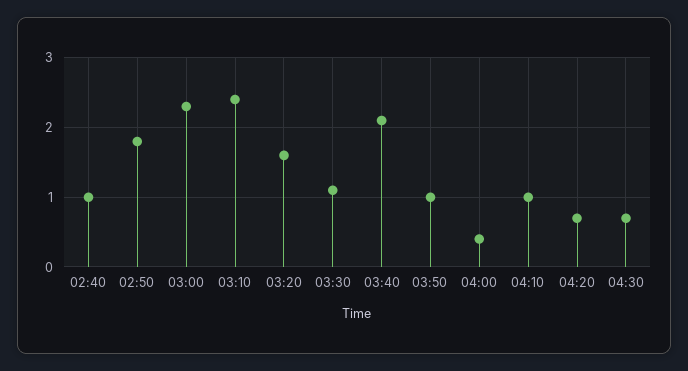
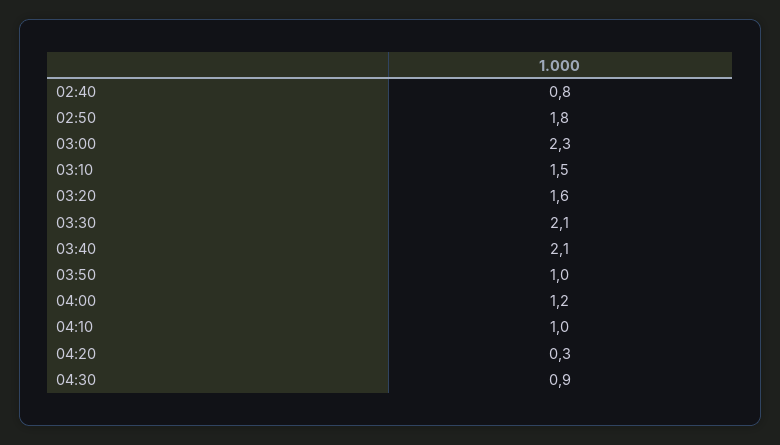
02:40: 1 -> 0.8
03:10: 2.4 -> 1.5
03:30: 1.1 -> 2.1
04:00: 0.4 -> 1.2
04:20: 0.7 -> 0.3
04:30: 0.7 -> 0.9

